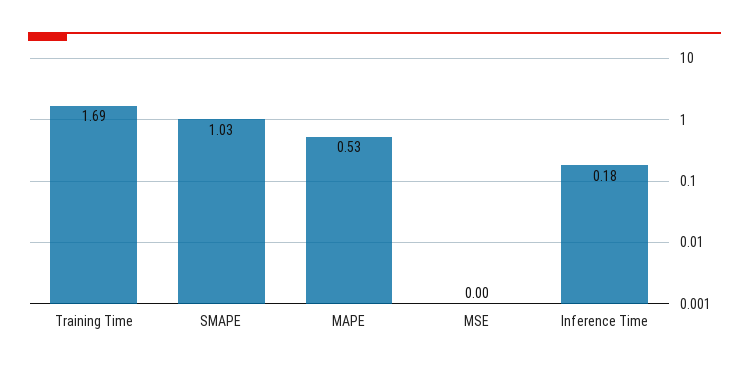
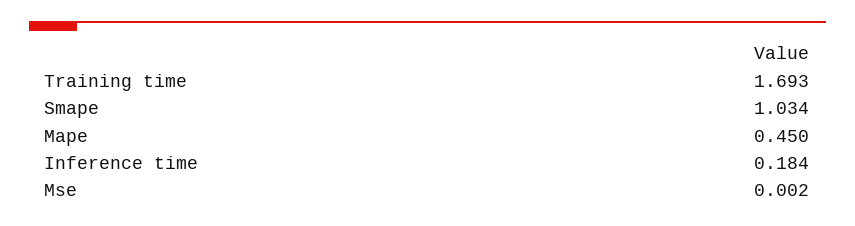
MAPE: 0.53 -> 0.45

